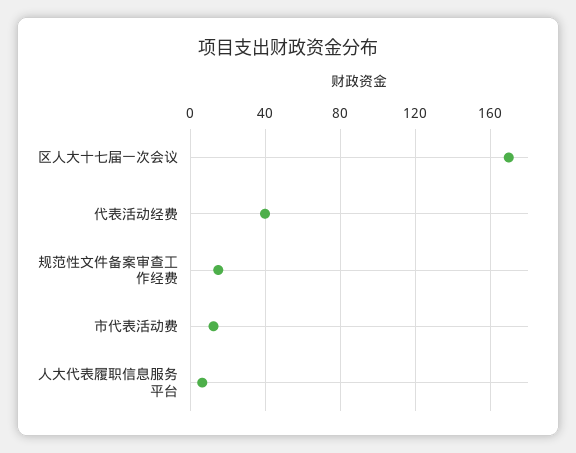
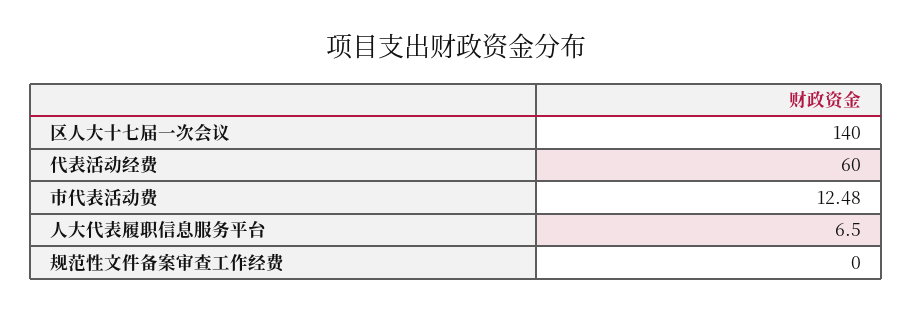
区人大十七届一次会议: 170 -> 140
代表活动经费: 40 -> 60
规范性文件备案审查工作经费: 15 -> 0

